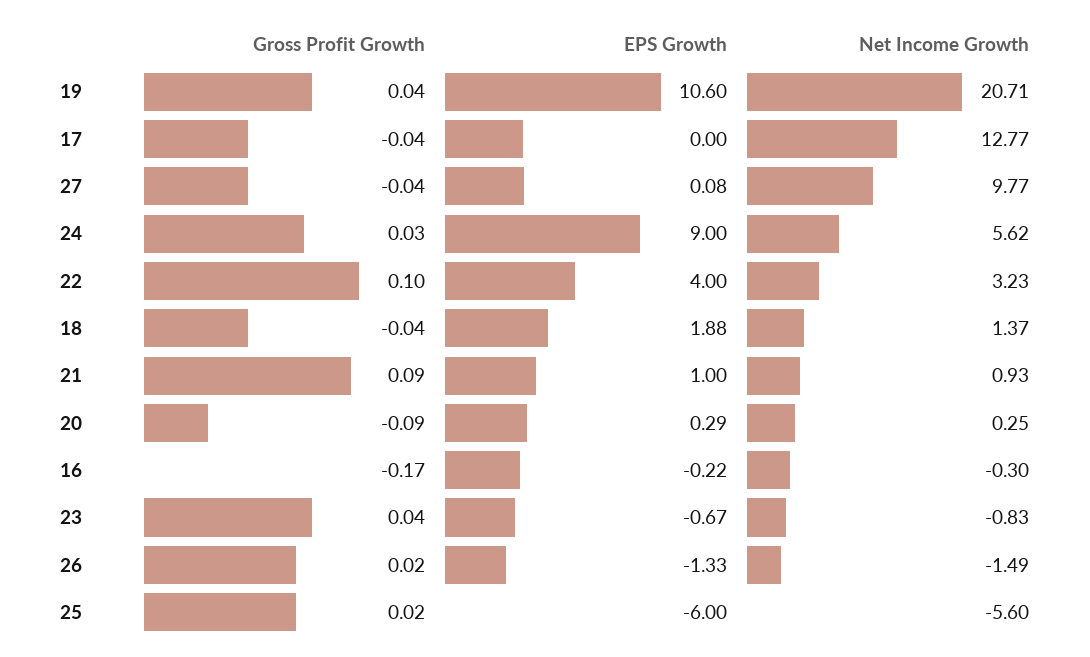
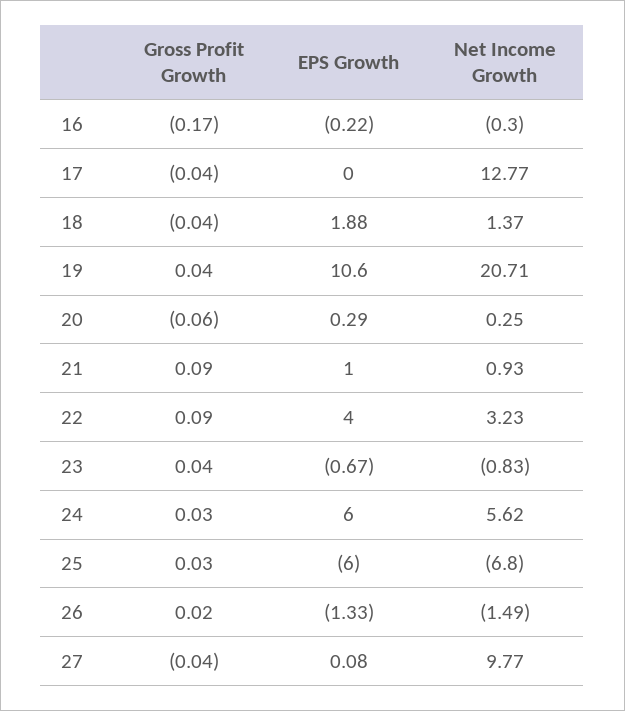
EPS Growth, 24: 9 -> 6
Gross Profit Growth, 22: 0.1 -> 0.09
Gross Profit Growth, 20: -0.09 -> -0.06
Gross Profit Growth, 25: 0.02 -> 0.03
Net Income Growth, 25: -5.6 -> -6.8

